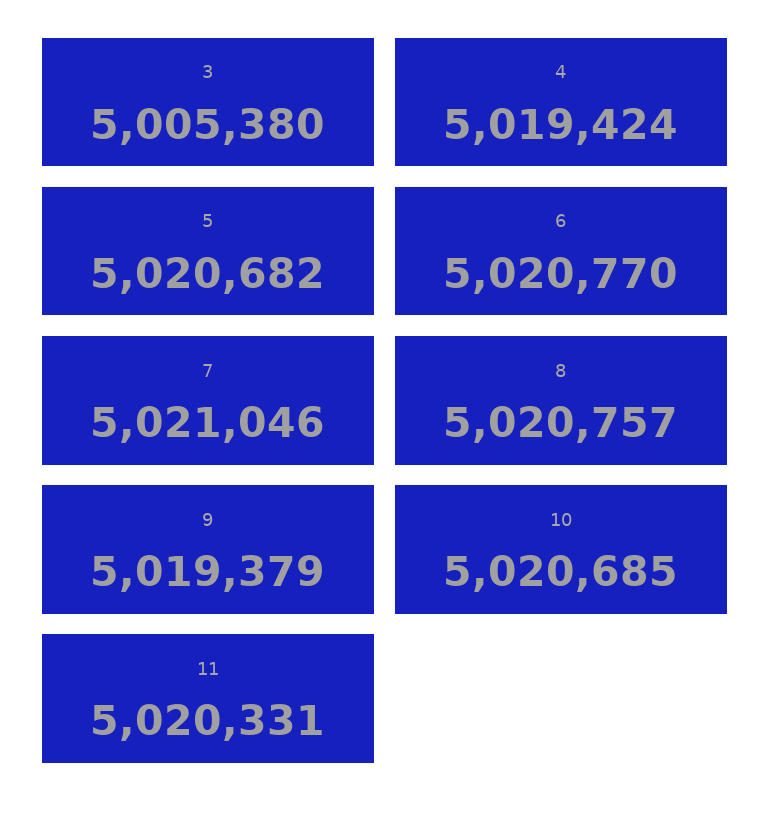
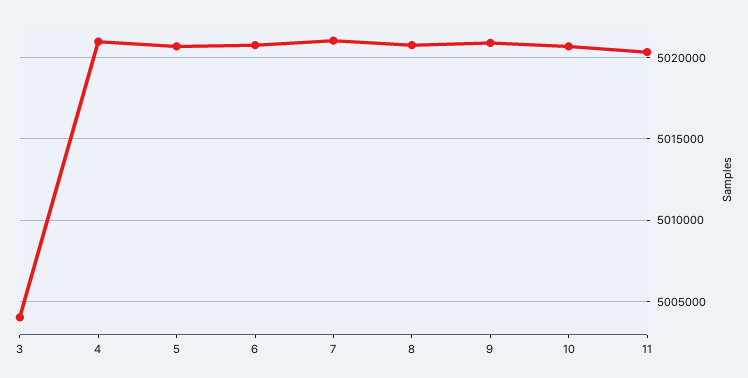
3: 5005380 -> 5004000
4: 5019424 -> 5021000
9: 5019379 -> 5021000

